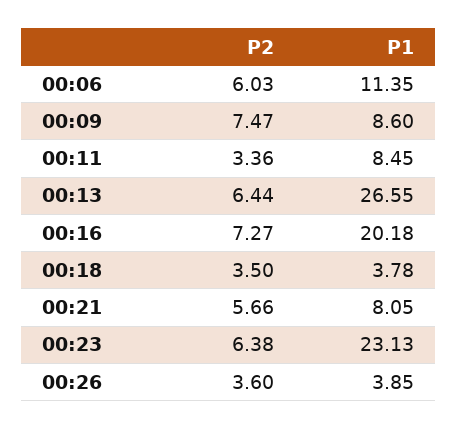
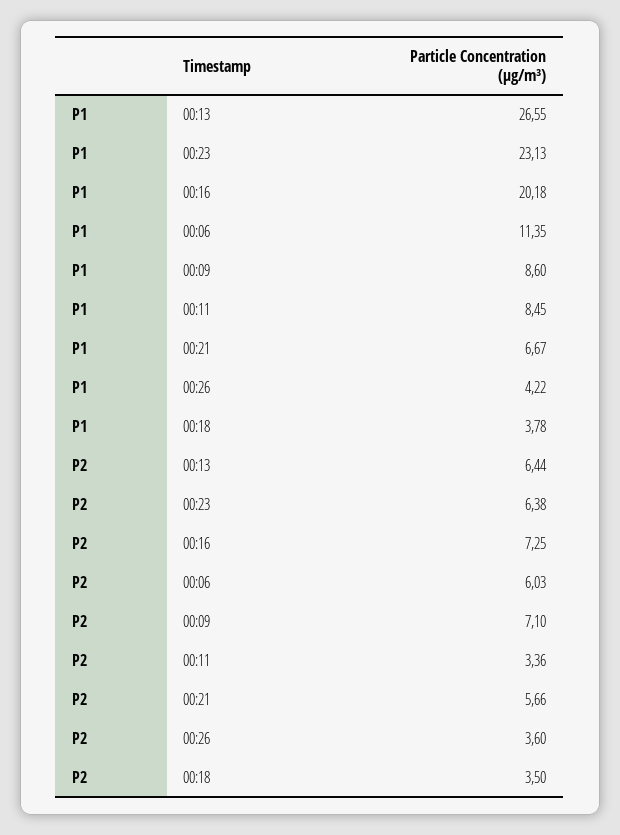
P2, 00:09: 7.47 -> 7.1
P2, 00:16: 7.27 -> 7.25
P1, 00:21: 8.05 -> 6.67
P1, 00:26: 3.85 -> 4.22

